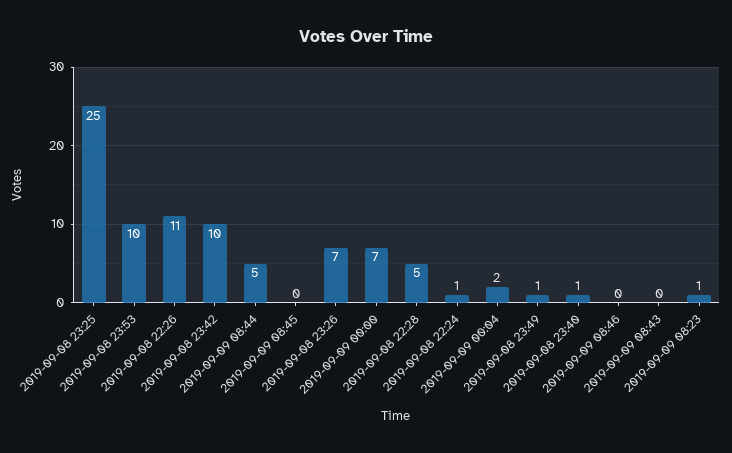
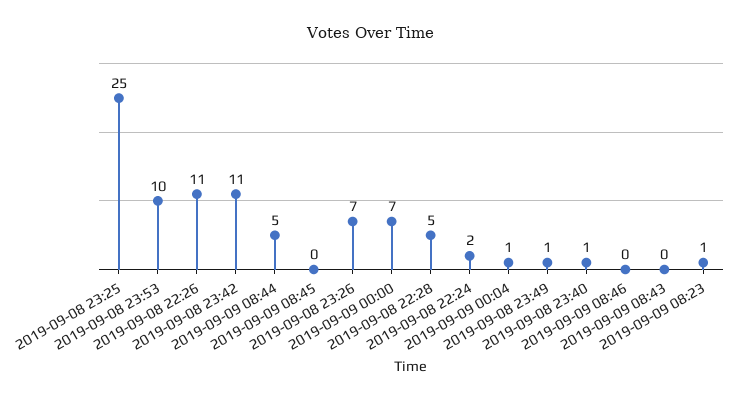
2019-09-08 23:42: 10 -> 11
2019-09-08 22:24: 1 -> 2
2019-09-09 00:04: 2 -> 1

